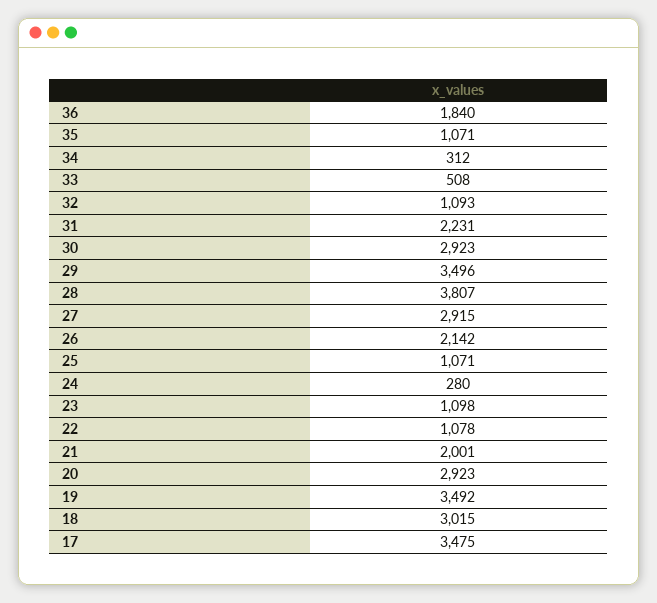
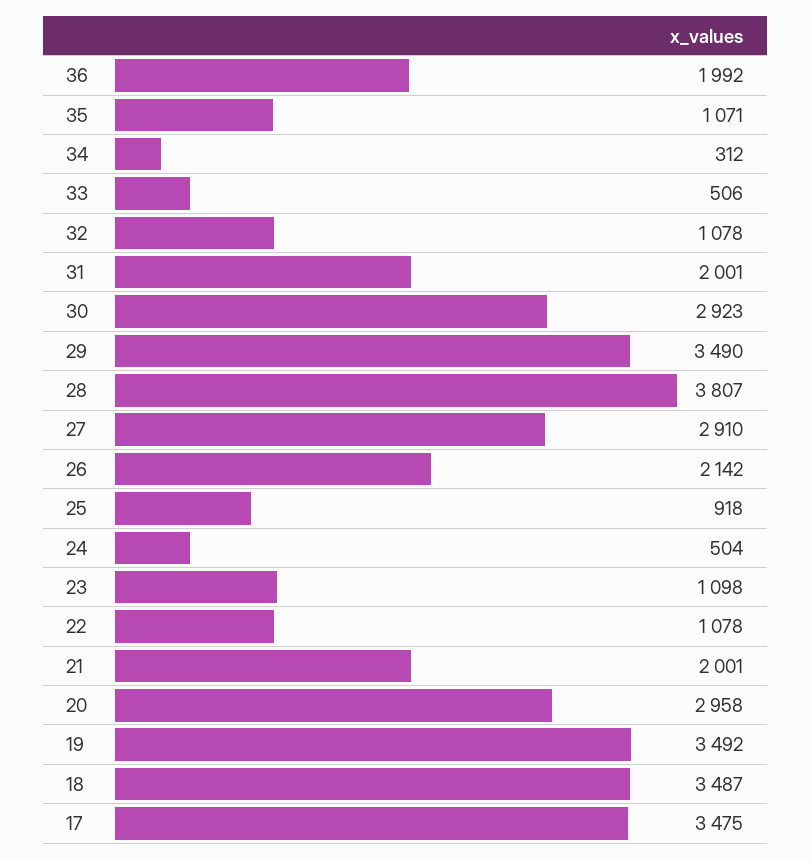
36: 1840 -> 1992
33: 508 -> 506
32: 1093 -> 1078
31: 2231 -> 2001
29: 3496 -> 3490
27: 2915 -> 2910
25: 1071 -> 918
24: 280 -> 504
20: 2923 -> 2958
18: 3015 -> 3487

